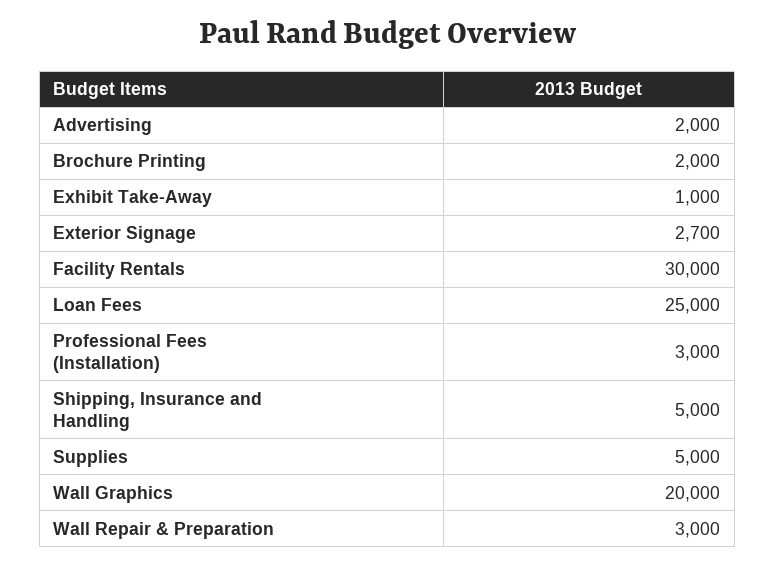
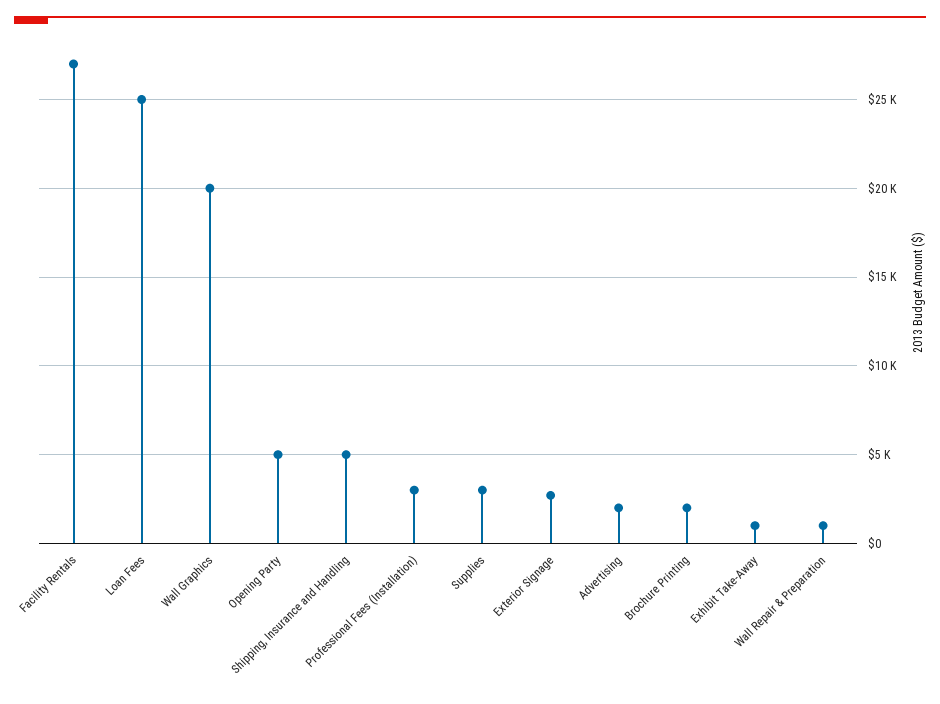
Facility Rentals: 30000 -> 27000
Supplies: 5000 -> 3000
Wall Repair & Preparation: 3000 -> 1000
Opening Party: none -> 5000

